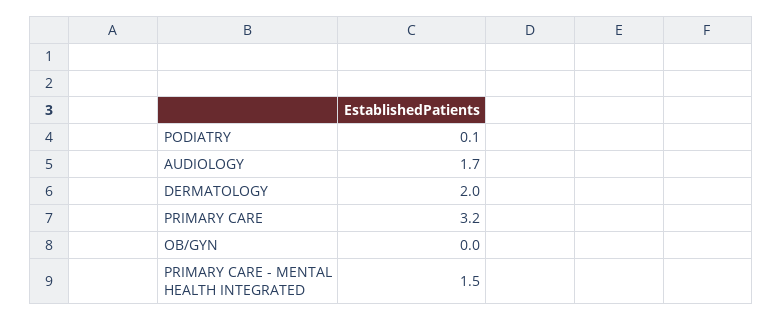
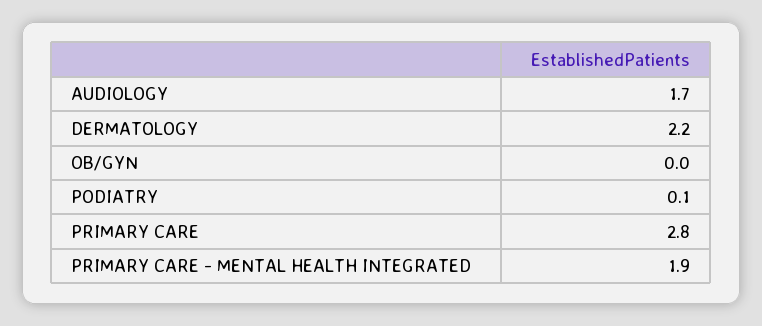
DERMATOLOGY: 2 -> 2.2
PRIMARY CARE: 3.2 -> 2.8
PRIMARY CARE - MENTAL HEALTH INTEGRATED: 1.5 -> 1.9

